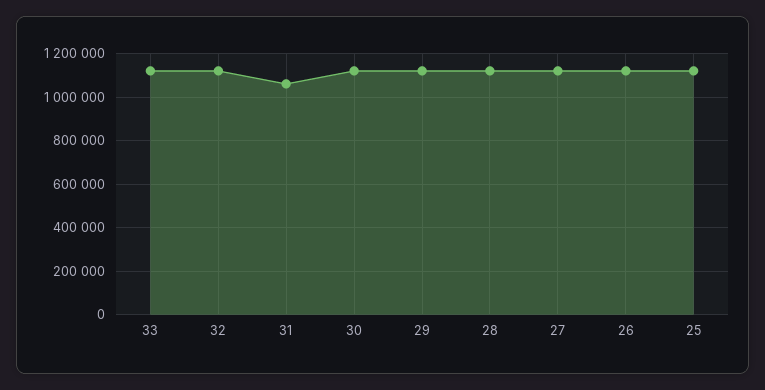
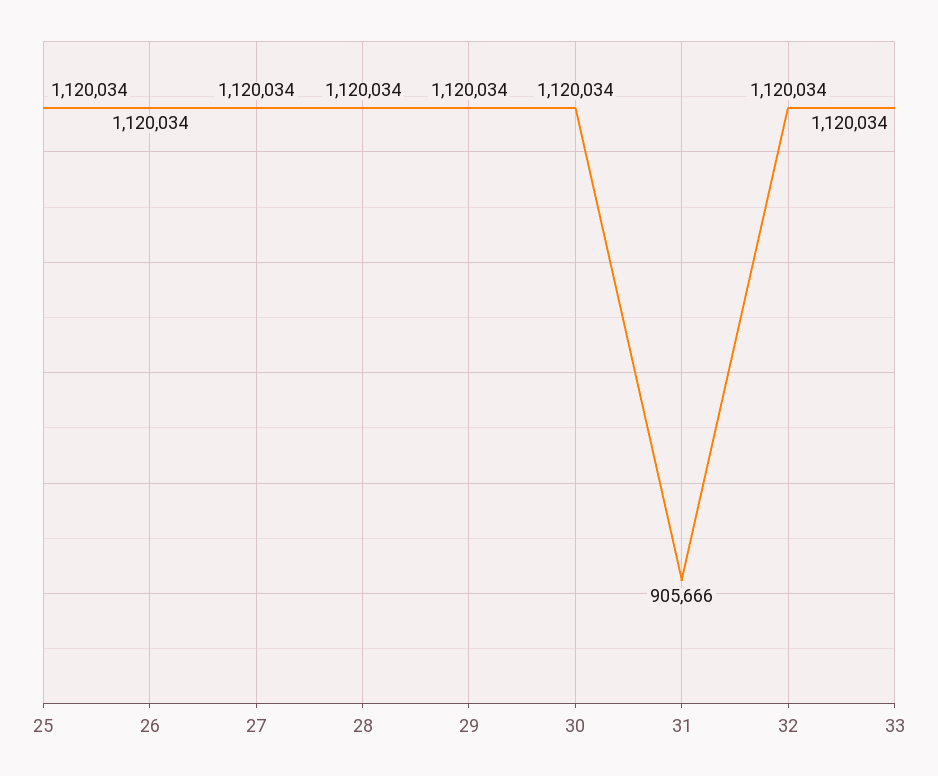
31: 1050000 -> 905666

